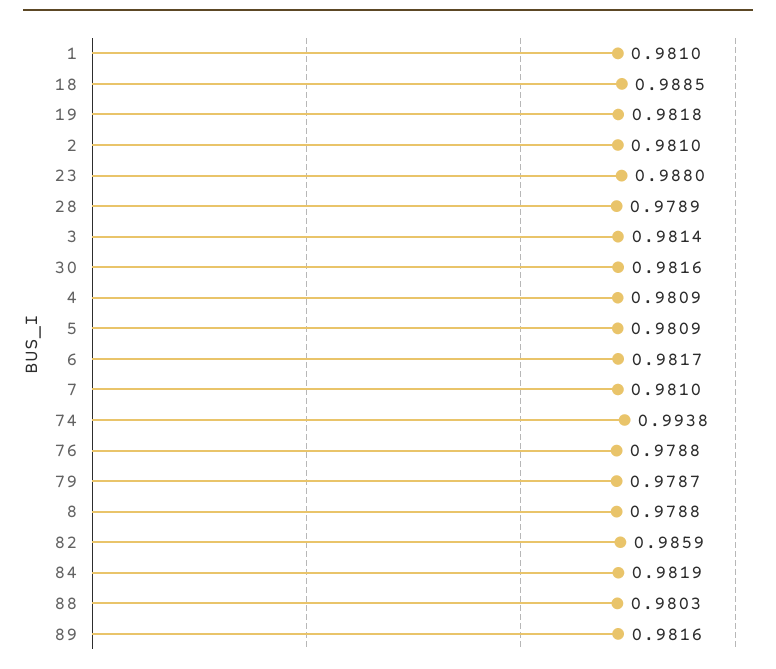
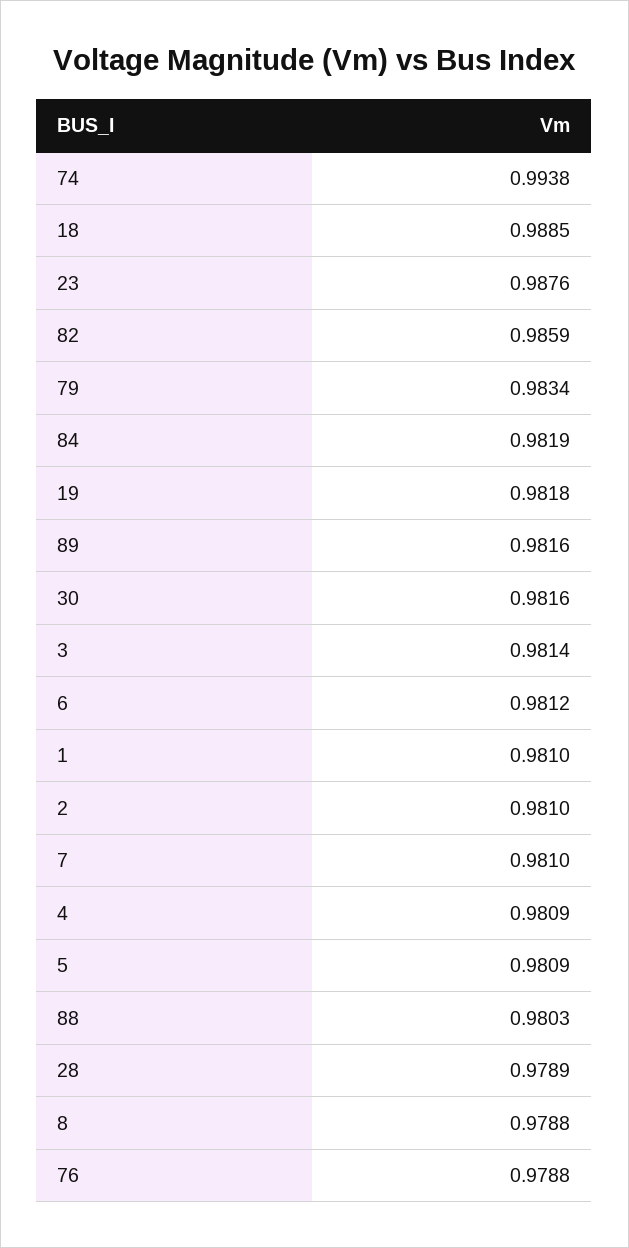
23: 0.988 -> 0.9876
6: 0.9817 -> 0.9812
79: 0.9787 -> 0.9834

